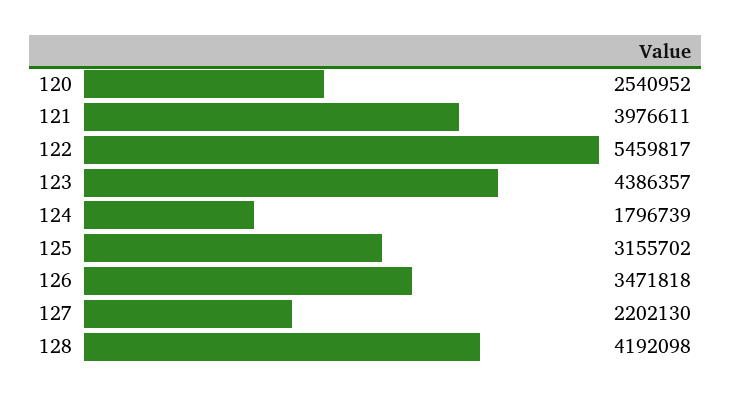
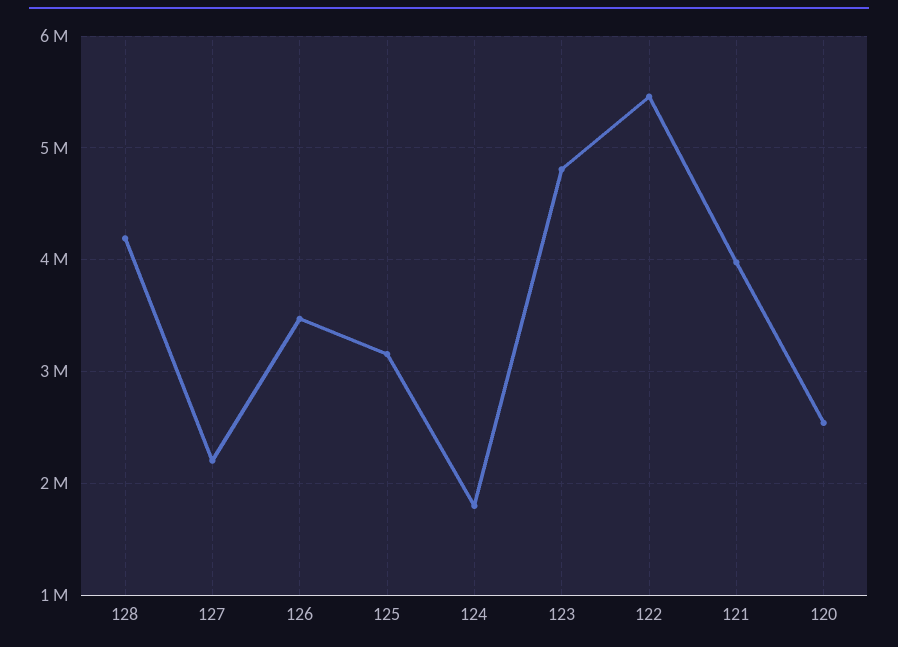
123: 4386357 -> 4800000

